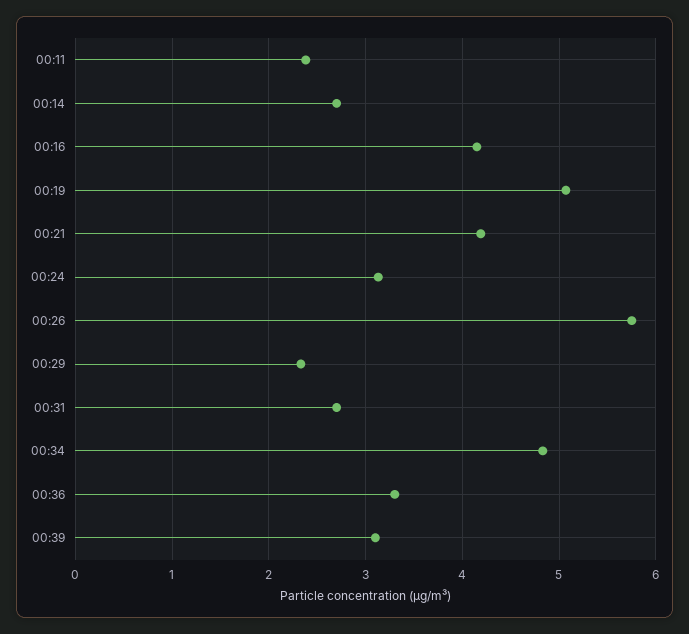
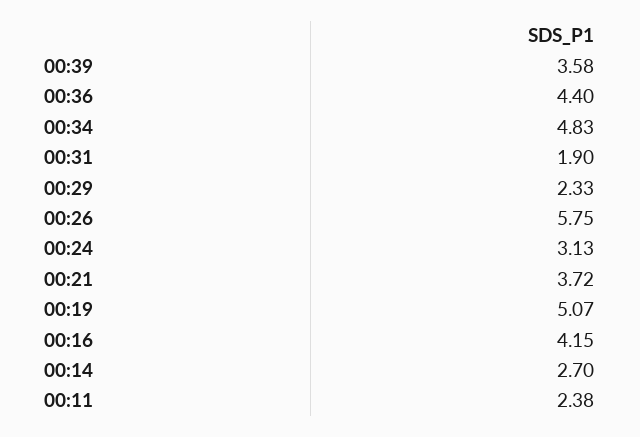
00:21: 4.2 -> 3.72
00:31: 2.7 -> 1.9
00:36: 3.3 -> 4.4
00:39: 3.1 -> 3.58

